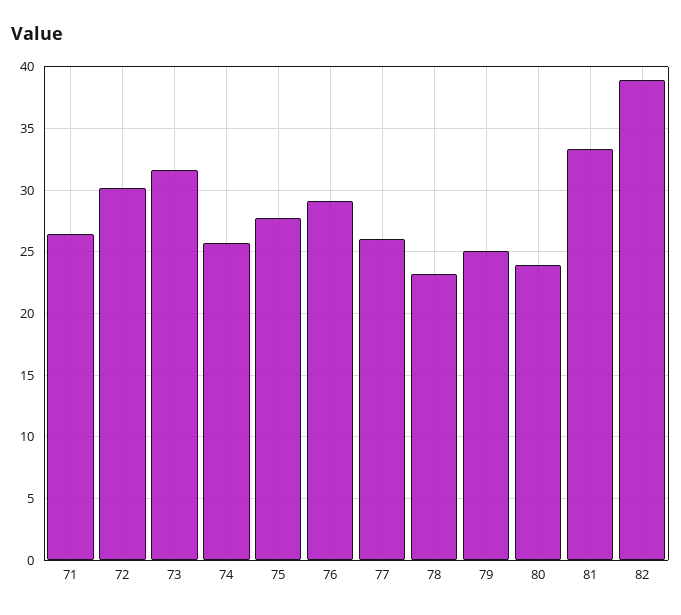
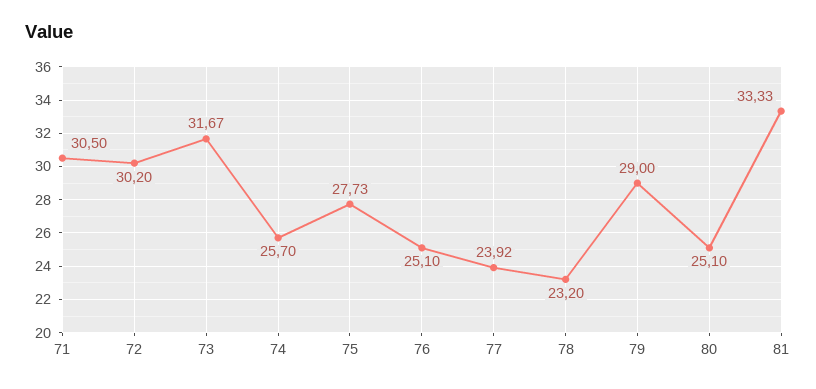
71: 26.5 -> 30.5
76: 29 -> 25.1
77: 26 -> 23.92
79: 25 -> 29
80: 24 -> 25.1
82: 39 -> none

